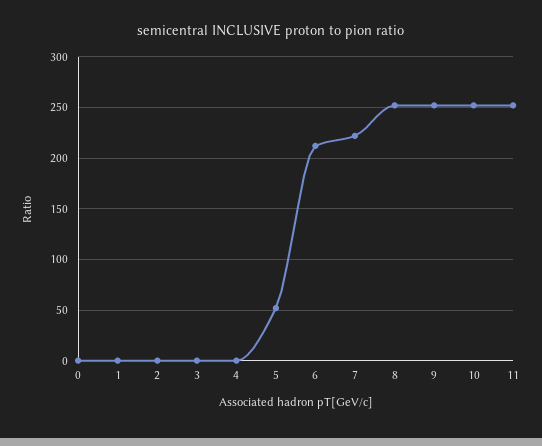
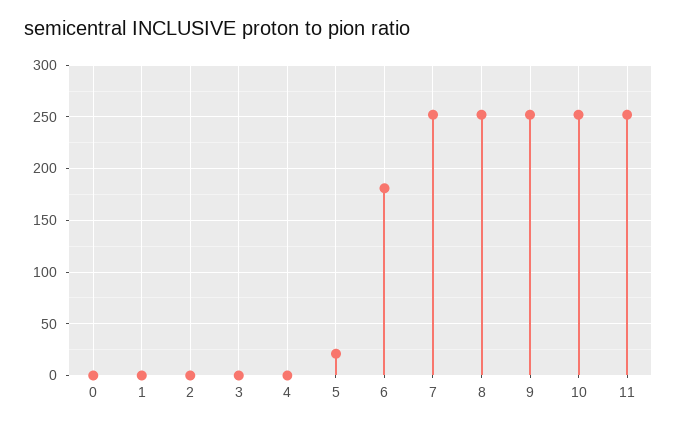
5: 50 -> 20
6: 210 -> 180
7: 220 -> 250

